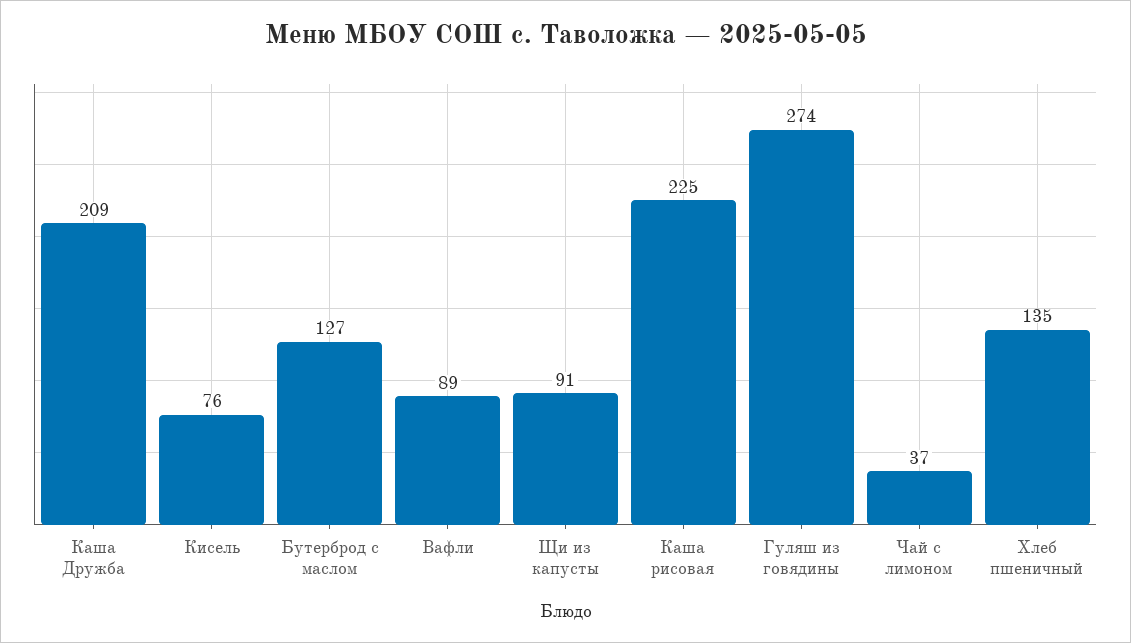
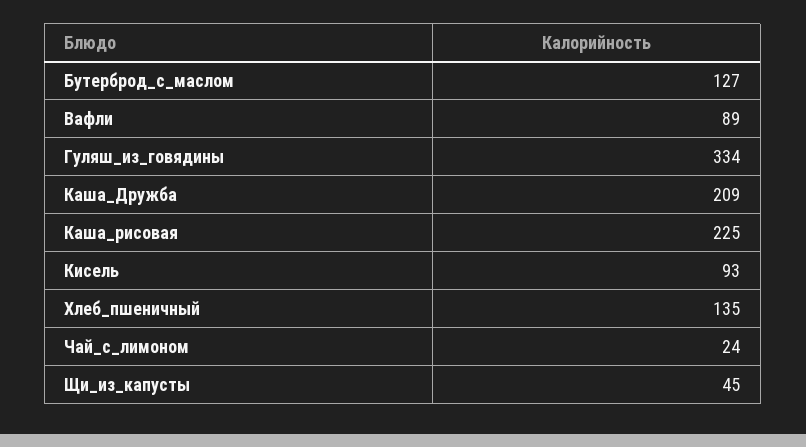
Кисель: 76 -> 93
Щи из капусты: 91 -> 45
Гуляш из говядины: 274 -> 334
Чай с лимоном: 37 -> 24

